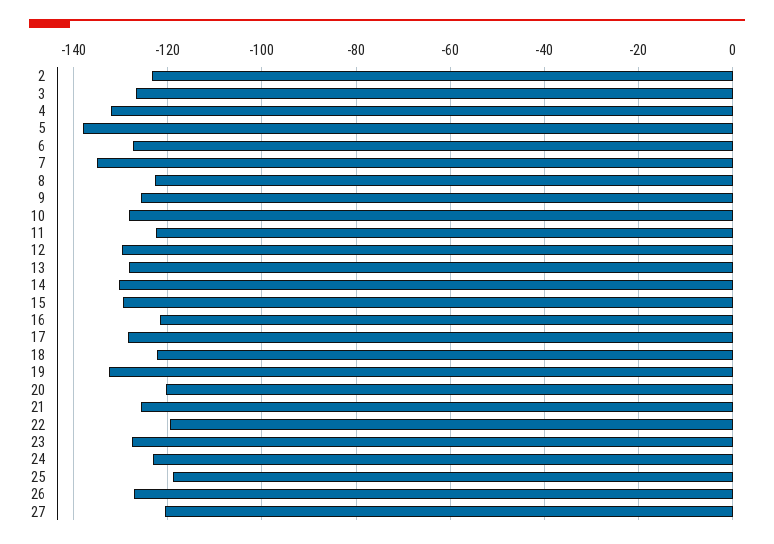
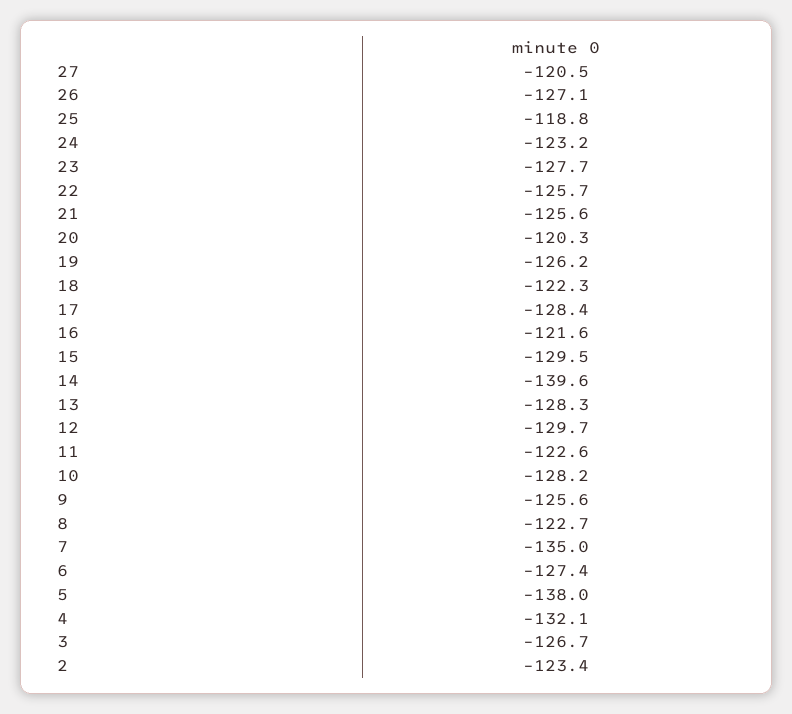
14: -130 -> -139.6
19: -132 -> -126.2
22: -120 -> -125.7

